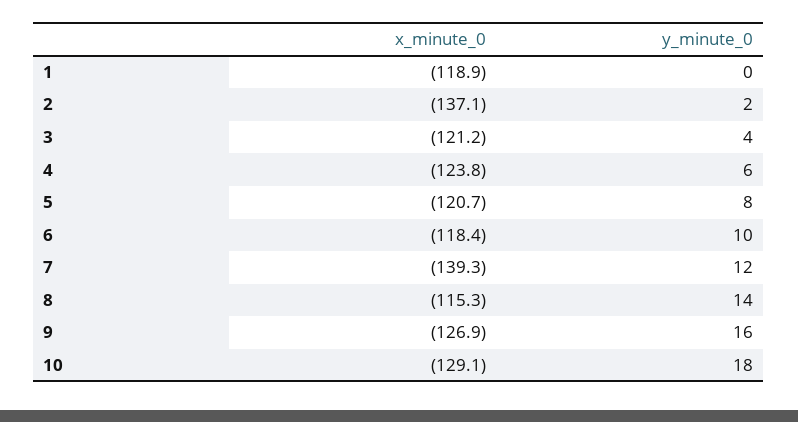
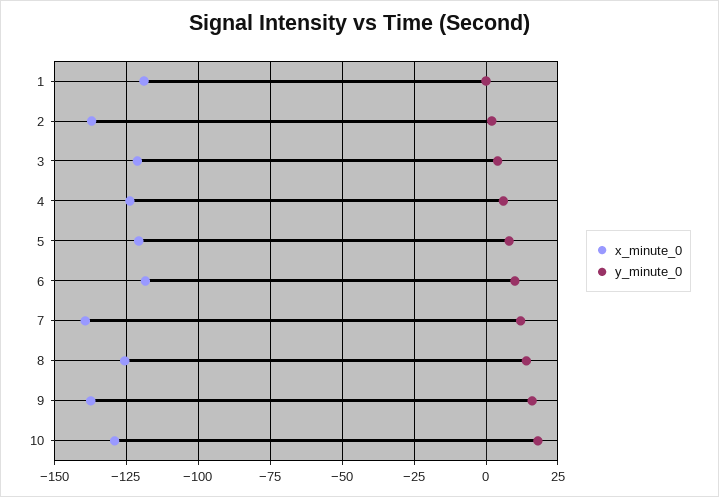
x_minute_0, 8: -115.3 -> -125
x_minute_0, 9: -126.9 -> -137.5

